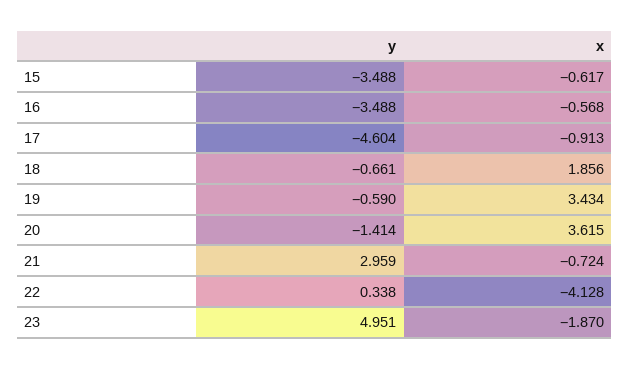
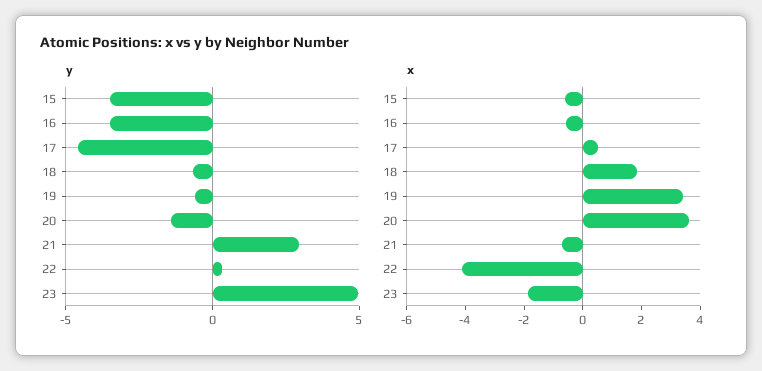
x, 17: -0.913 -> 0.5

